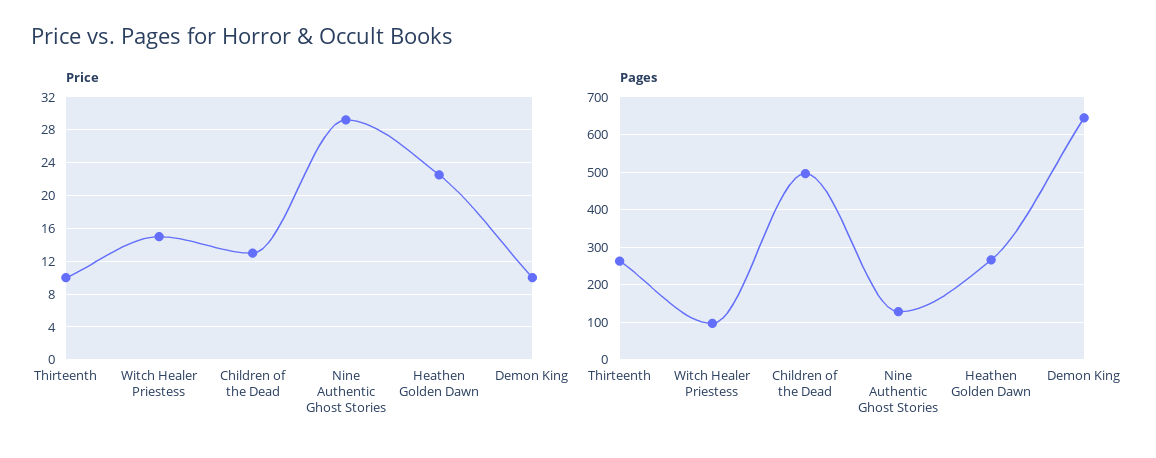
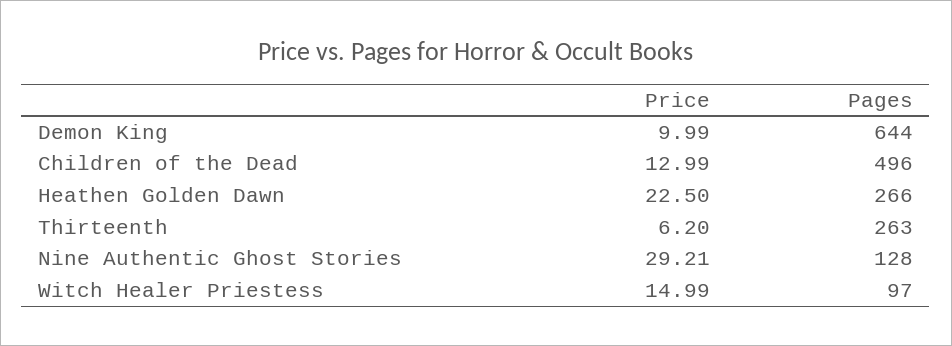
Price, Thirteenth: 10 -> 6.2

